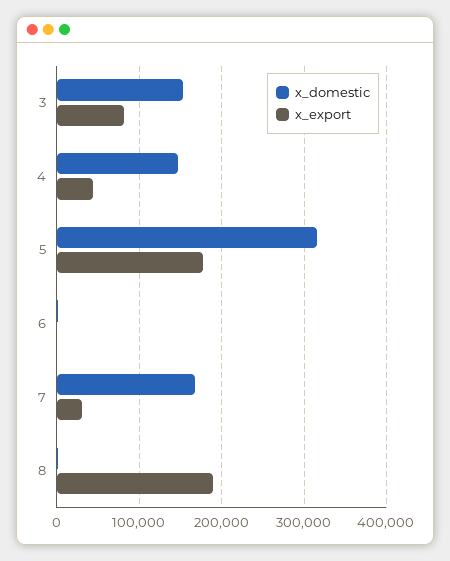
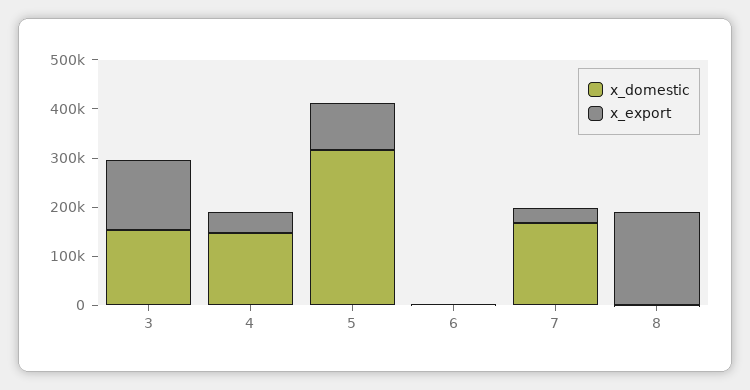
x_export, 3: 80000 -> 140000
x_export, 5: 180000 -> 100000

